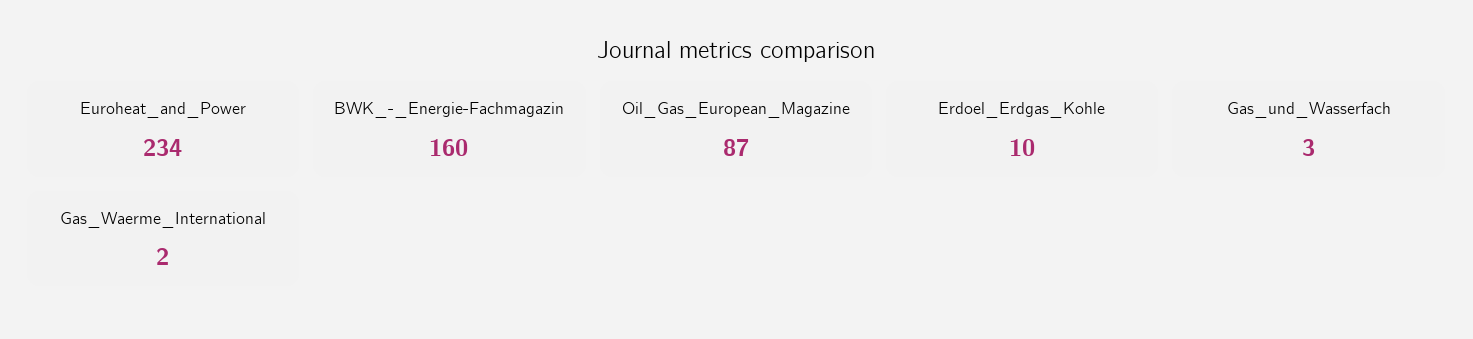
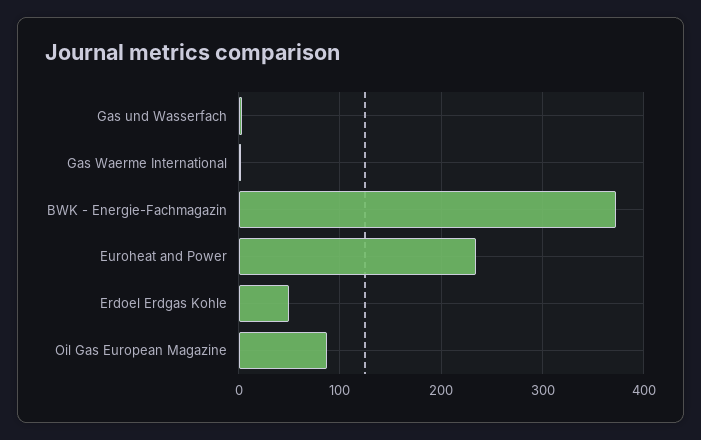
BWK_-_Energie-Fachmagazin: 160 -> 370
Erdoel_Erdgas_Kohle: 10 -> 50

